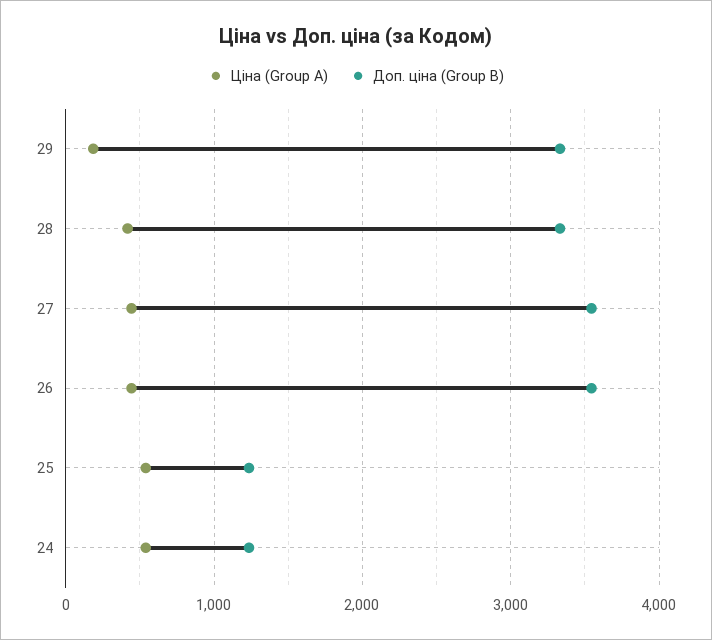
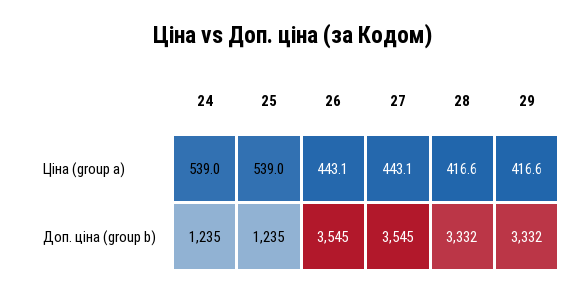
Ціна (Group A), 29: 200 -> 416.6

